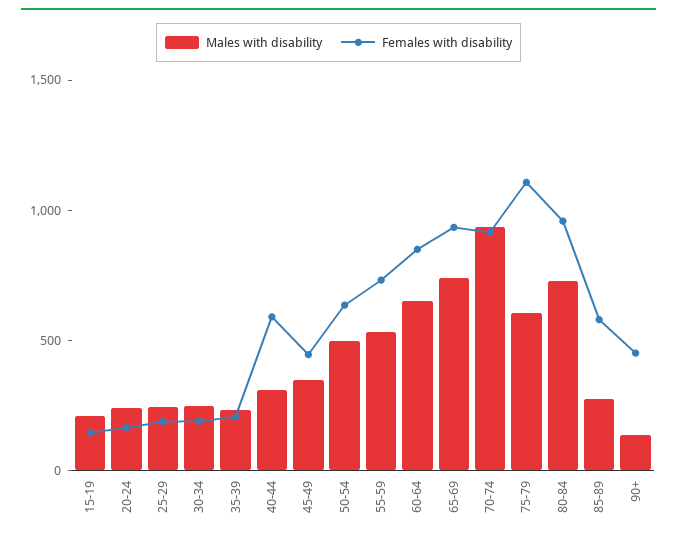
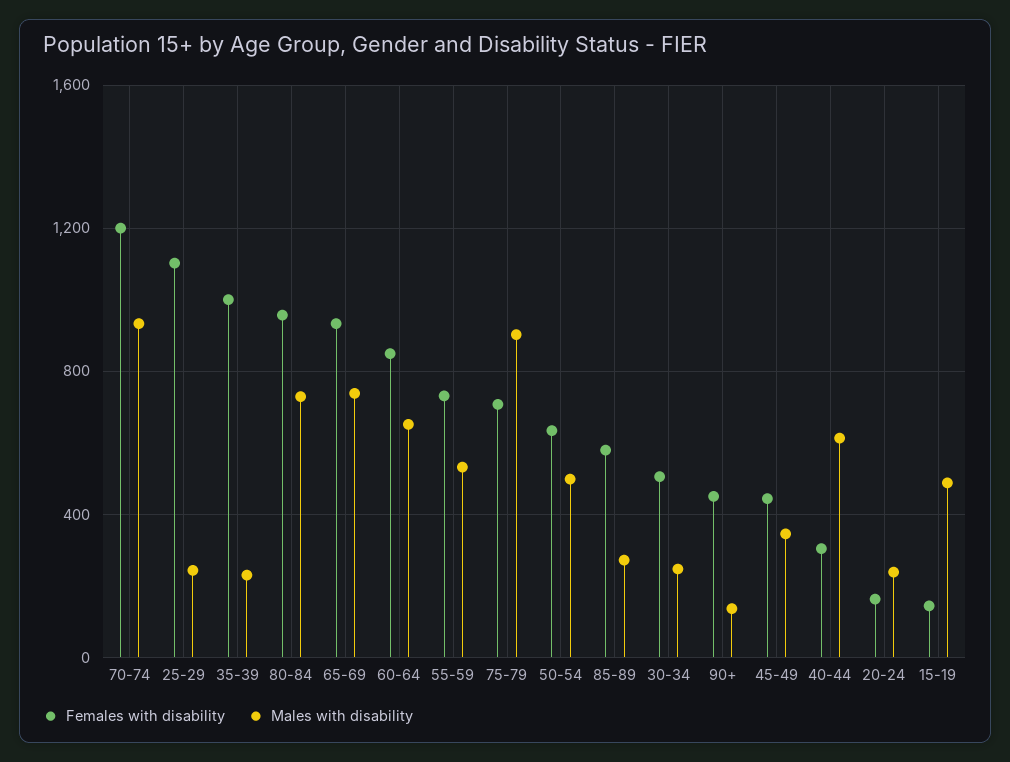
Males with disability, 15-19: 200 -> 500
Females with disability, 25-29: 200 -> 1100
Females with disability, 30-34: 200 -> 500
Females with disability, 35-39: 200 -> 1000
Males with disability, 40-44: 300 -> 600
Females with disability, 40-44: 600 -> 300
Females with disability, 70-74: 900 -> 1200
Males with disability, 75-79: 600 -> 900
Females with disability, 75-79: 1100 -> 700

